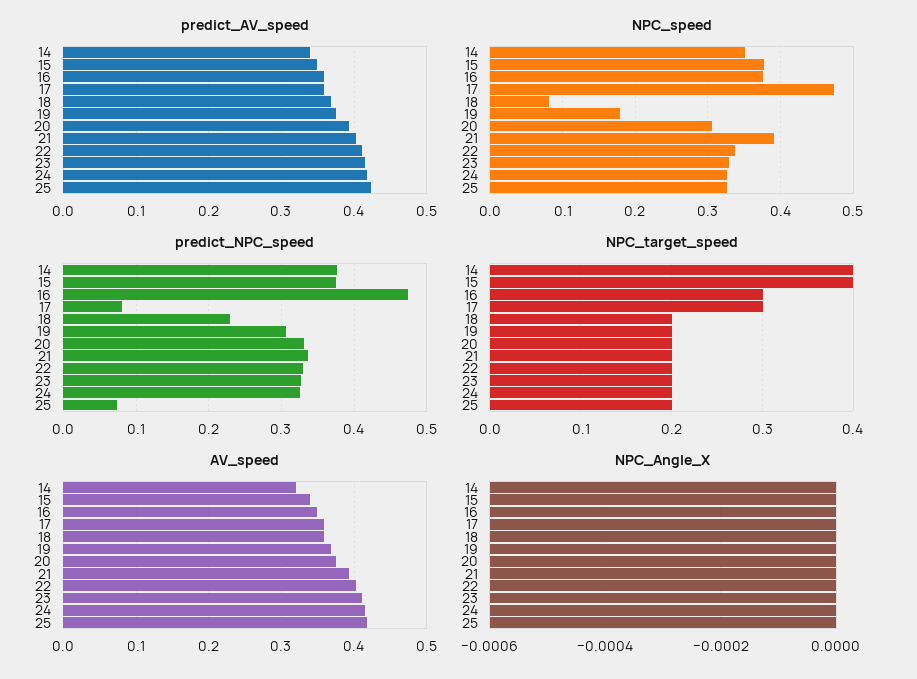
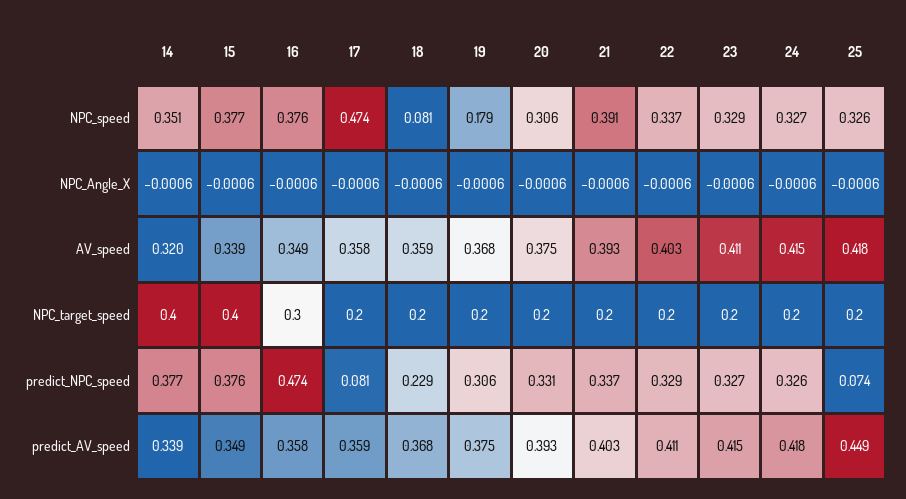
predict_AV_speed, 25: 0.42 -> 0.449
NPC_target_speed, 17: 0.3 -> 0.2

